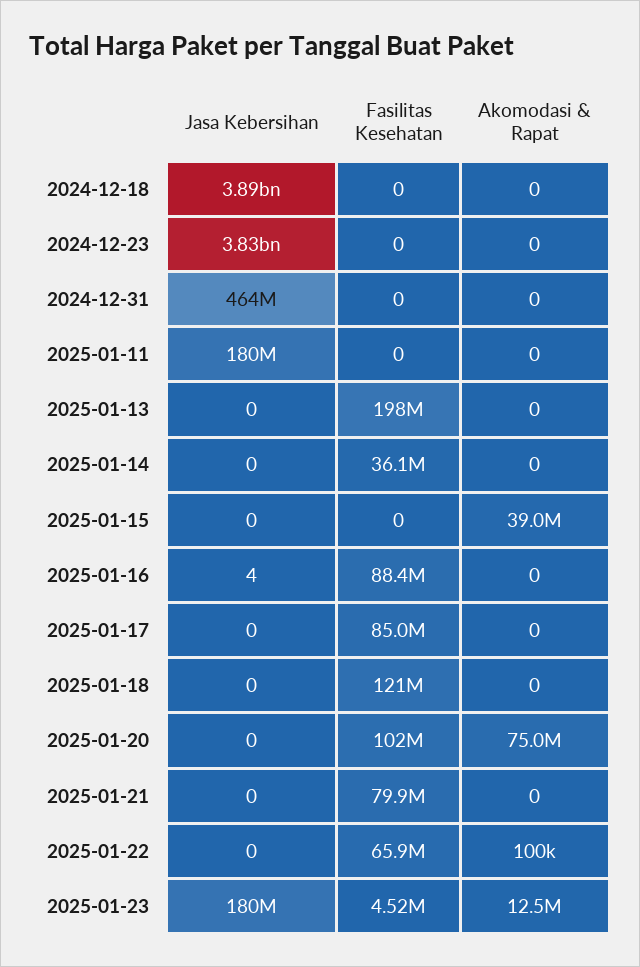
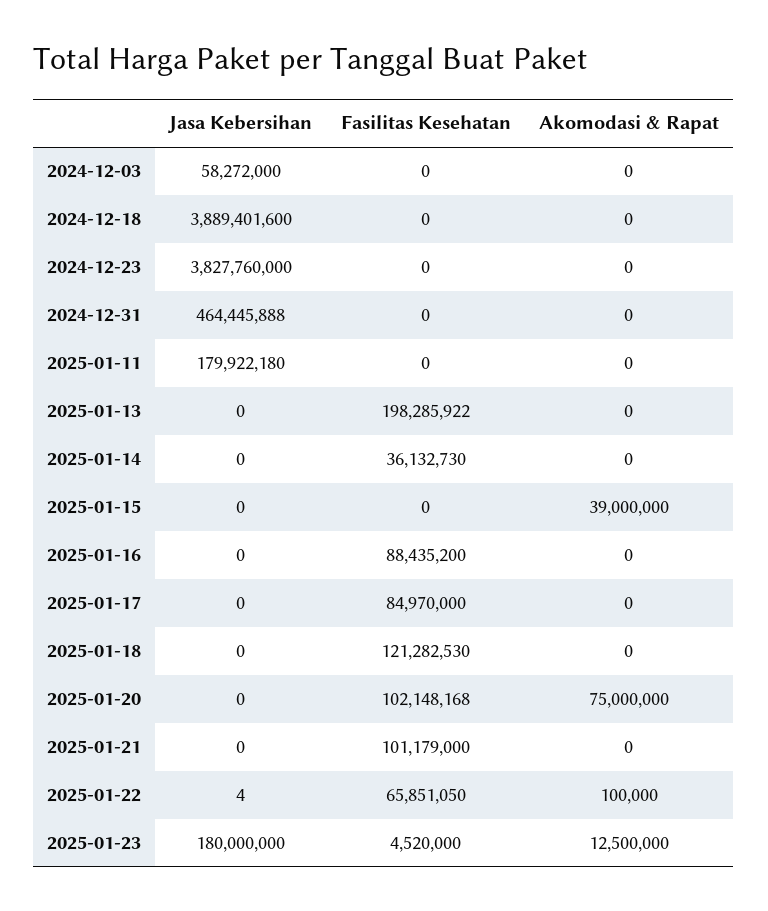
Jasa Kebersihan, 2025-01-16: 4 -> 0
Fasilitas Kesehatan, 2025-01-21: 79900000 -> 101179000
Jasa Kebersihan, 2025-01-22: 0 -> 4
Jasa Kebersihan, 2024-12-03: none -> 58272000
Fasilitas Kesehatan, 2024-12-03: none -> 0
Akomodasi & Rapat, 2024-12-03: none -> 0

